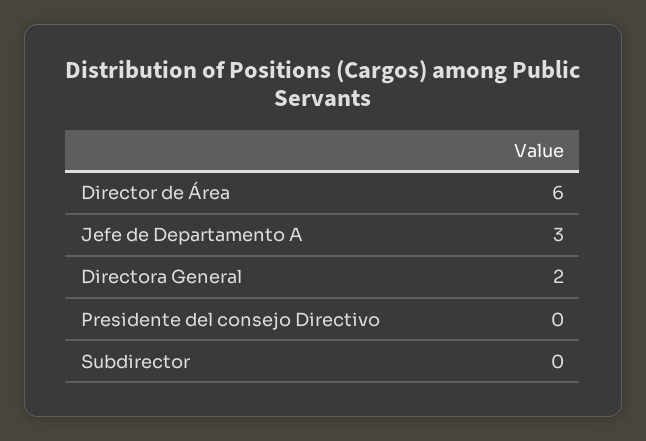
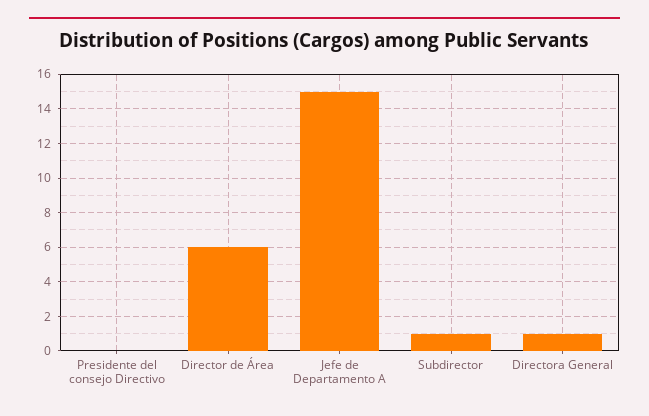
Jefe de Departamento A: 3 -> 15
Directora General: 2 -> 1
Subdirector: 0 -> 1

